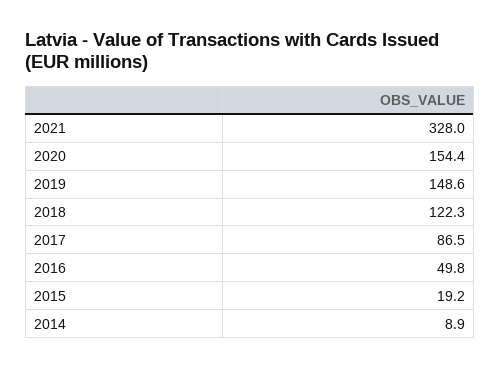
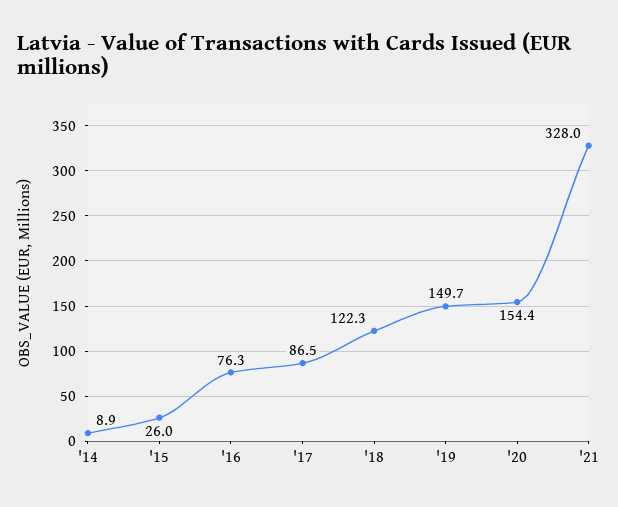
2019: 148.6 -> 149.7
2016: 49.8 -> 76.3
2015: 19.2 -> 26

